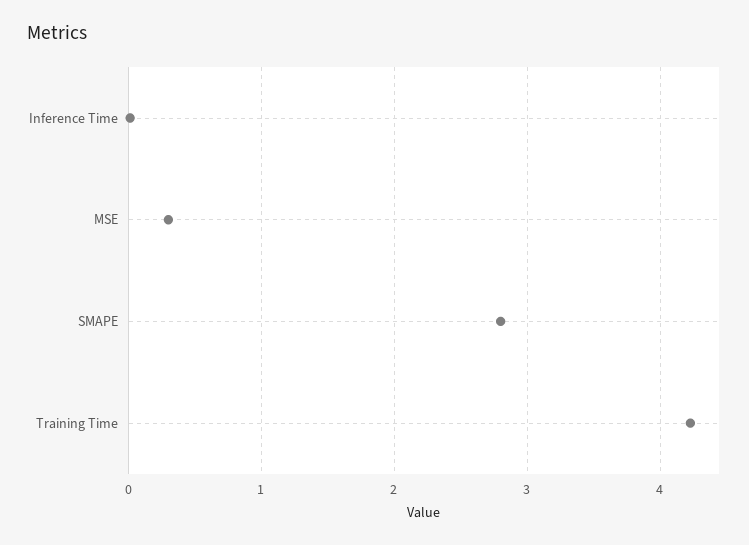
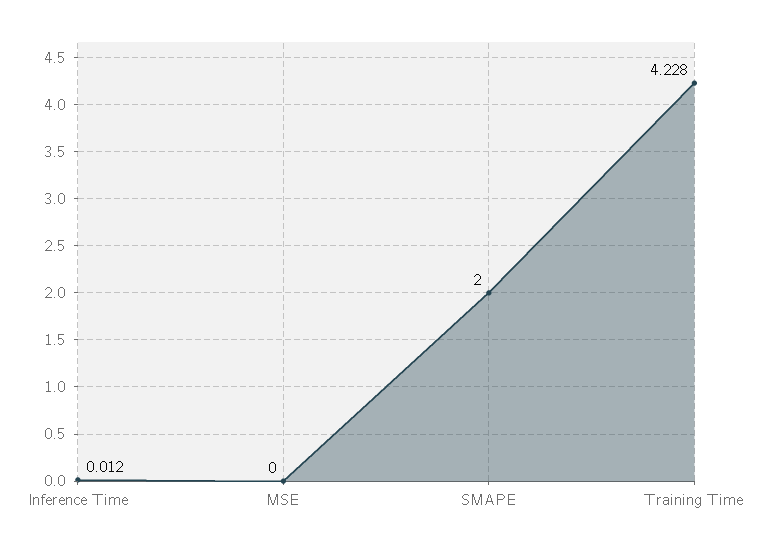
MSE: 0.3 -> 0
SMAPE: 2.8 -> 2

